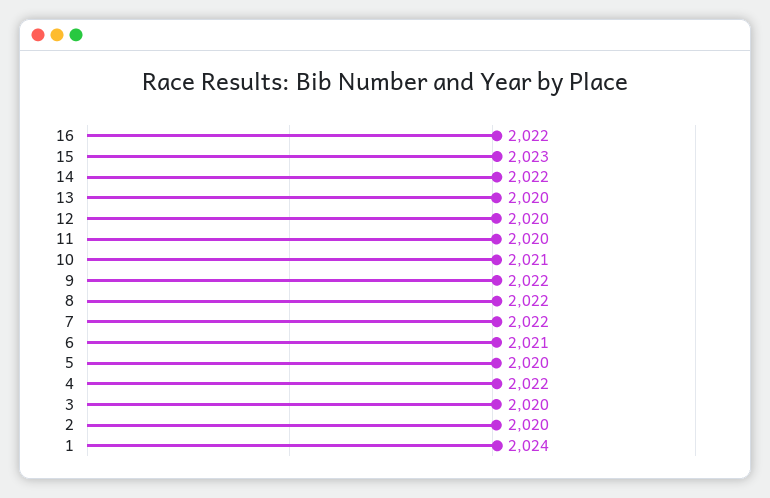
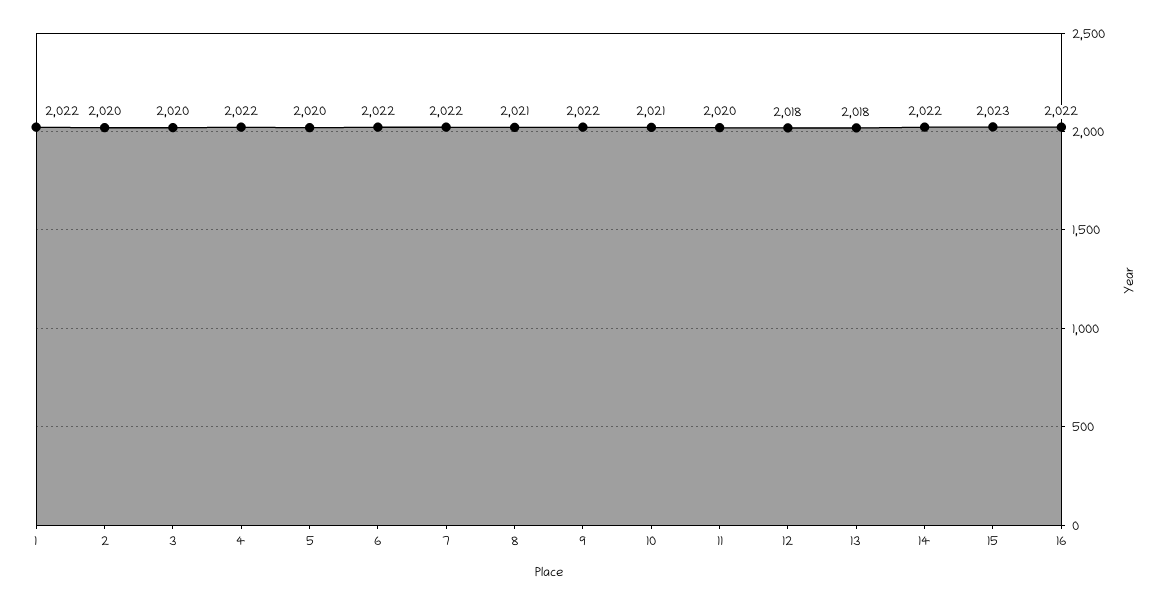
13: 2020 -> 2018
12: 2020 -> 2018
8: 2022 -> 2021
6: 2021 -> 2022
1: 2024 -> 2022

